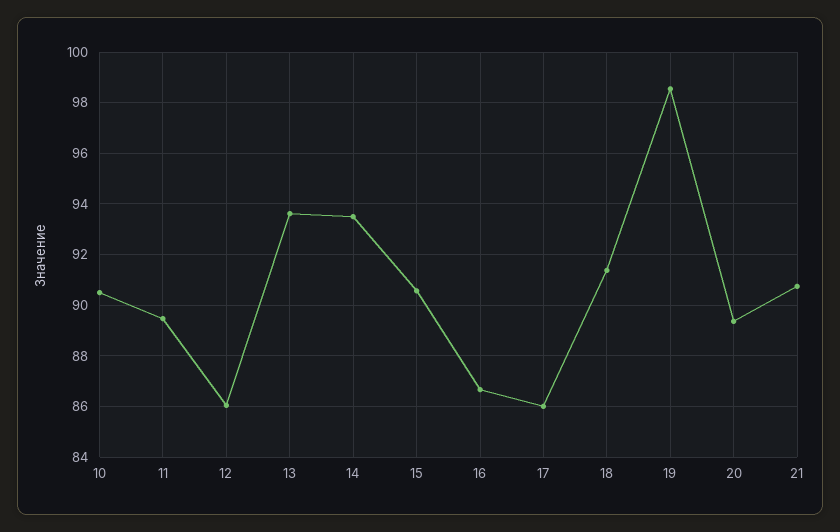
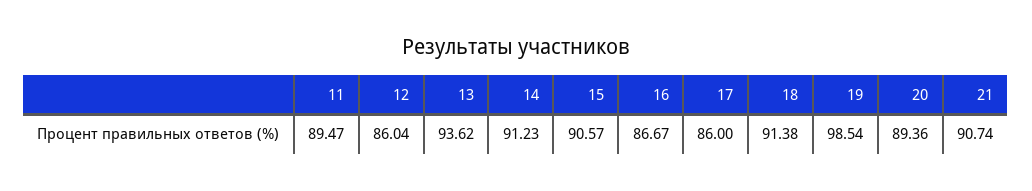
10: 90.5 -> none
14: 93.5 -> 91.23

